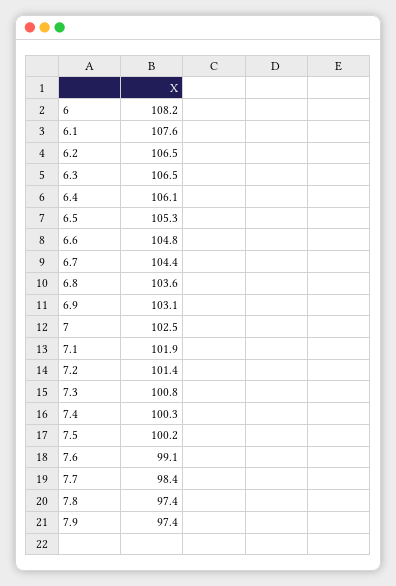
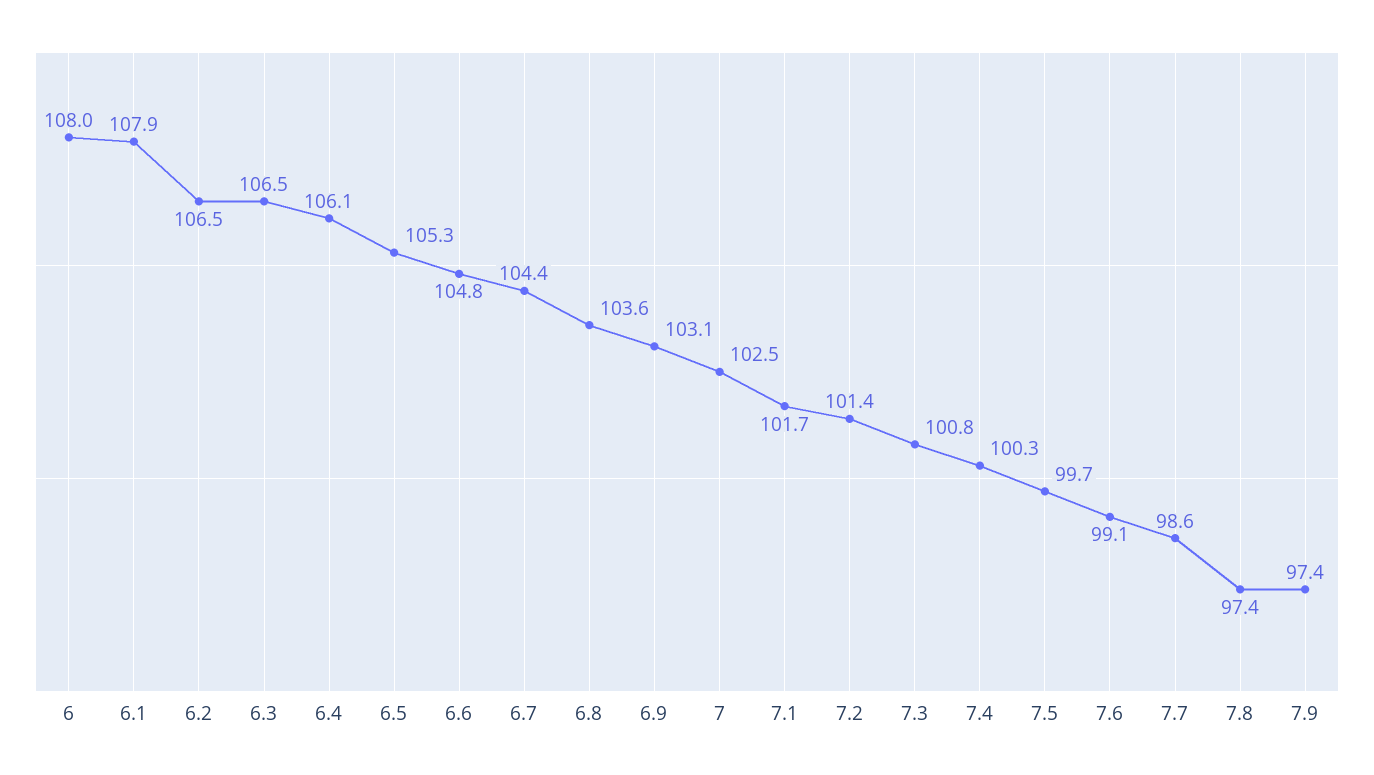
6: 108.2 -> 108
6.1: 107.6 -> 107.9
7.1: 101.9 -> 101.7
7.5: 100.2 -> 99.7
7.7: 98.4 -> 98.6

